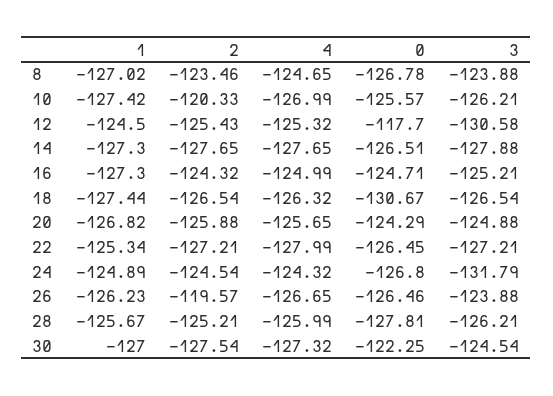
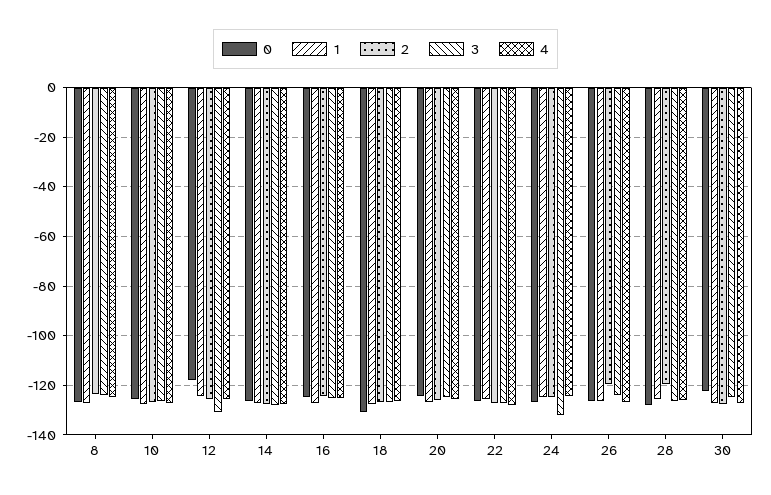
2, 10: -120.33 -> -127.5
2, 28: -125.21 -> -120

